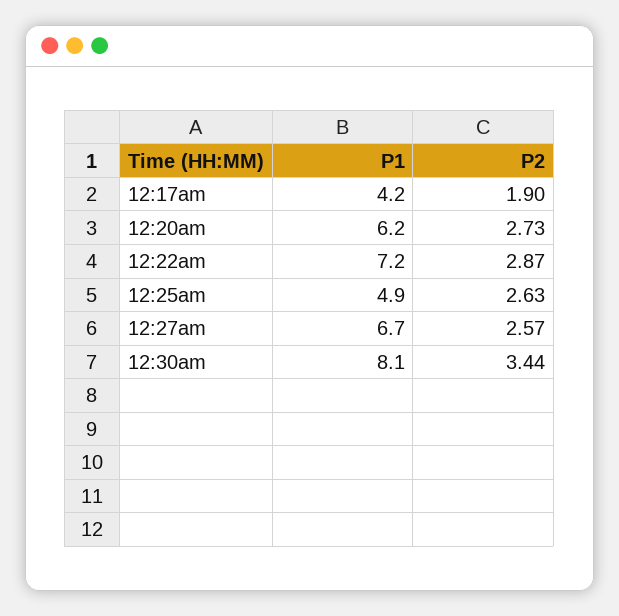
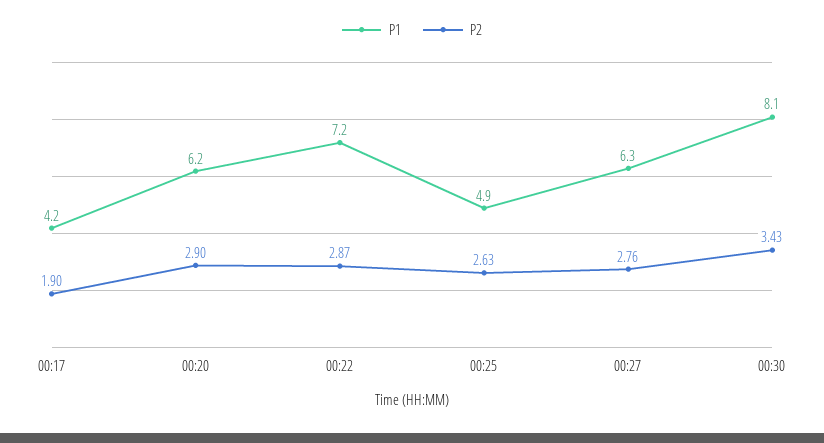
P2, 12:20am: 2.73 -> 2.9
P1, 12:27am: 6.7 -> 6.3
P2, 12:27am: 2.57 -> 2.76
P2, 12:30am: 3.44 -> 3.43

